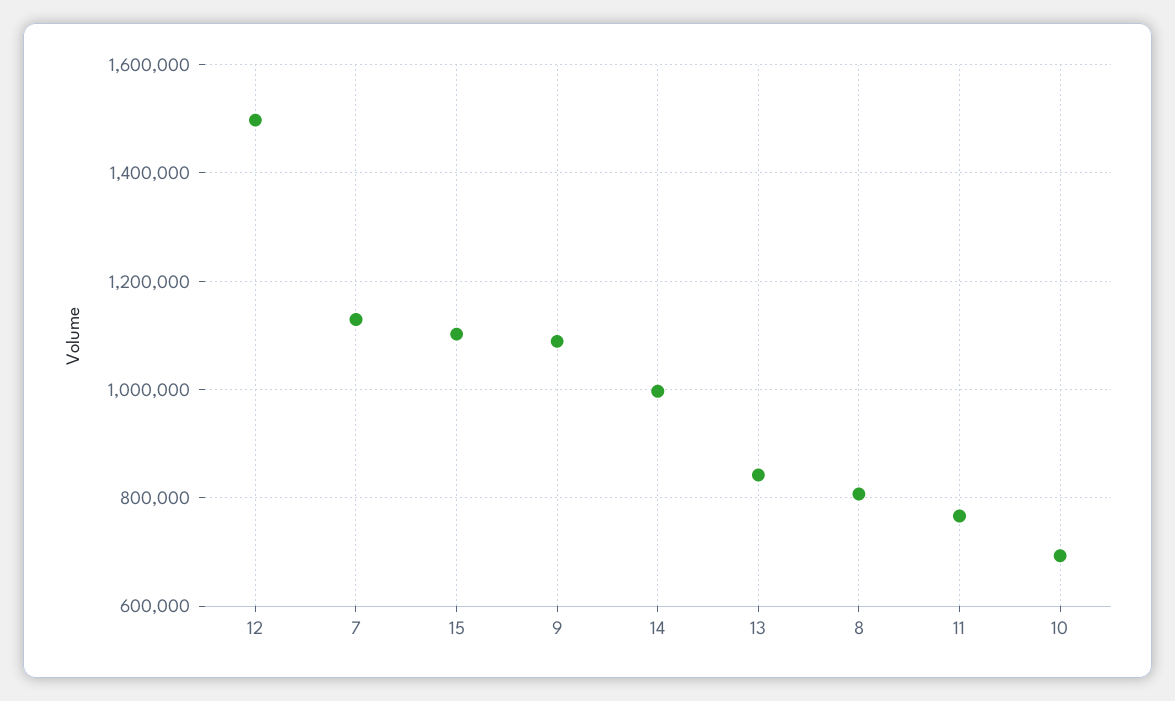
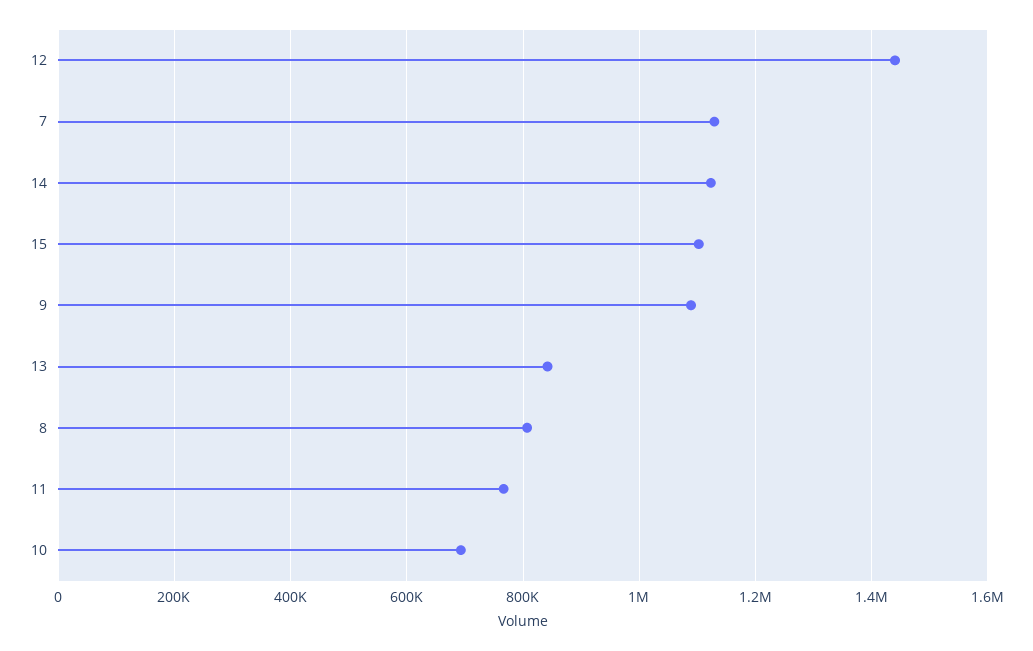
12: 1500000 -> 1440000
14: 1000000 -> 1120000

